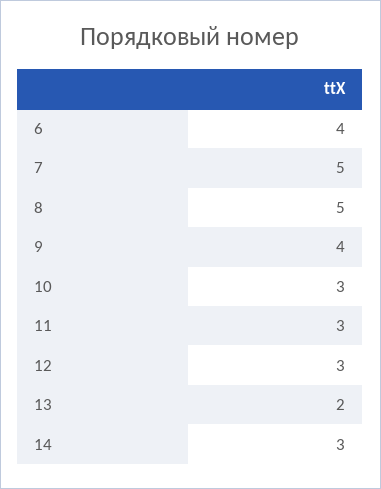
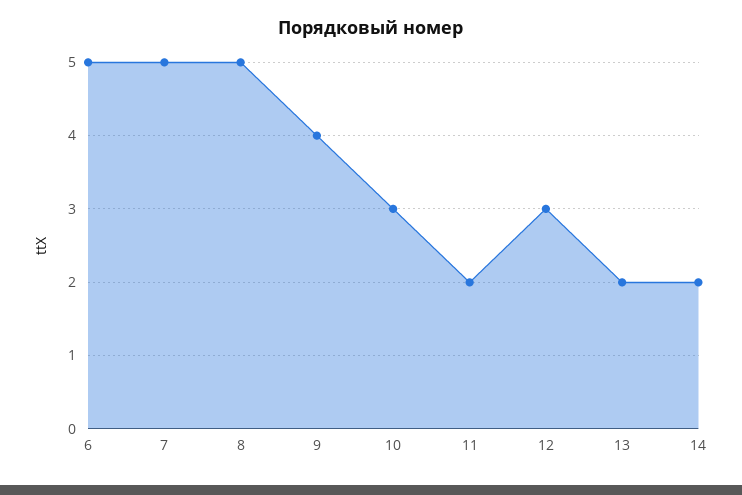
6: 4 -> 5
11: 3 -> 2
14: 3 -> 2

